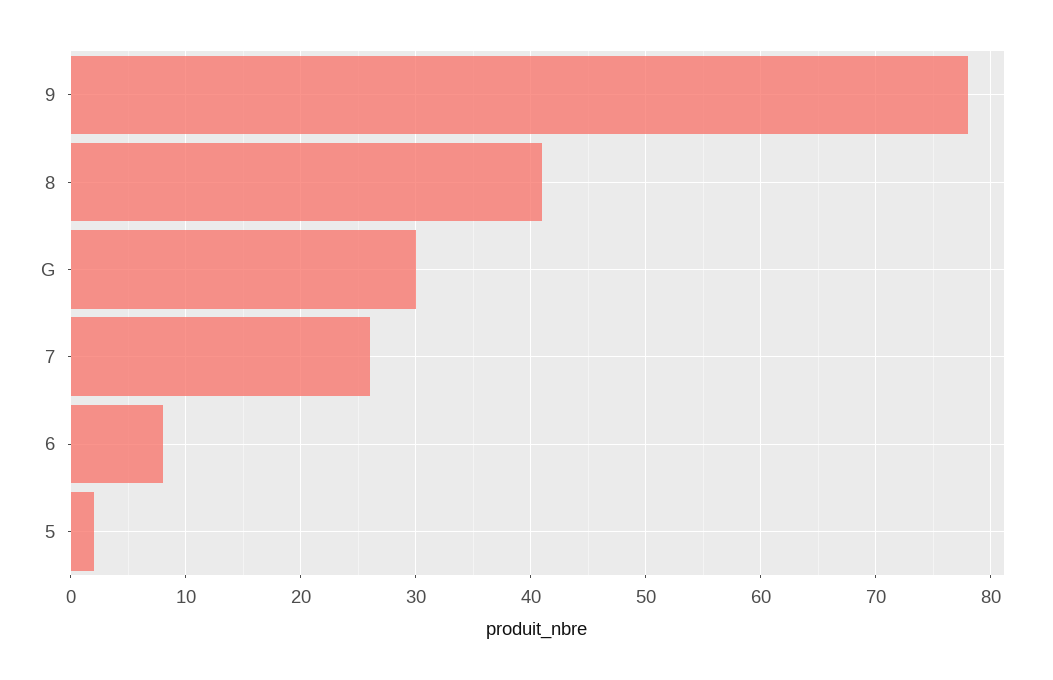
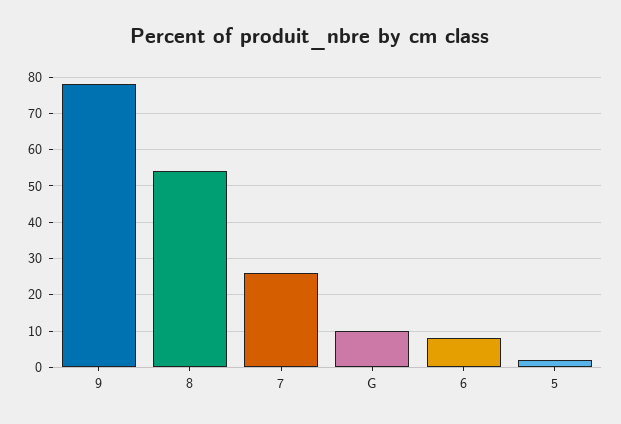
8: 41 -> 55
G: 30 -> 10

